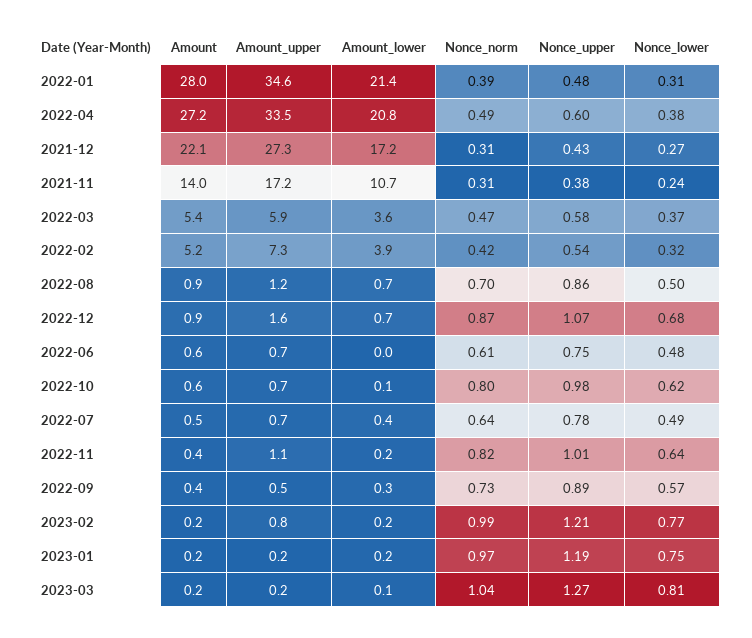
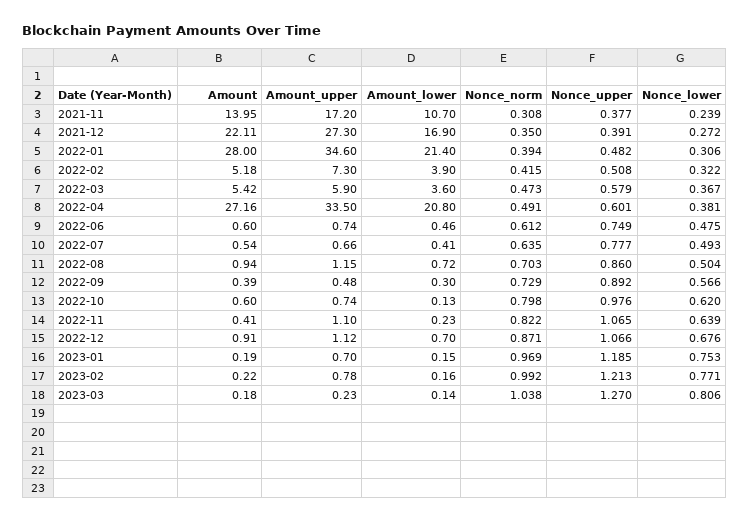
Amount_lower, 2021-12: 17.2 -> 16.9
Nonce_norm, 2021-12: 0.31 -> 0.35
Nonce_upper, 2021-12: 0.43 -> 0.391
Nonce_upper, 2022-02: 0.54 -> 0.508
Amount_upper, 2022-12: 1.6 -> 1.12
Amount_lower, 2022-06: 0 -> 0.46
Nonce_upper, 2022-11: 1.01 -> 1.065
Amount_upper, 2023-01: 0.2 -> 0.7

